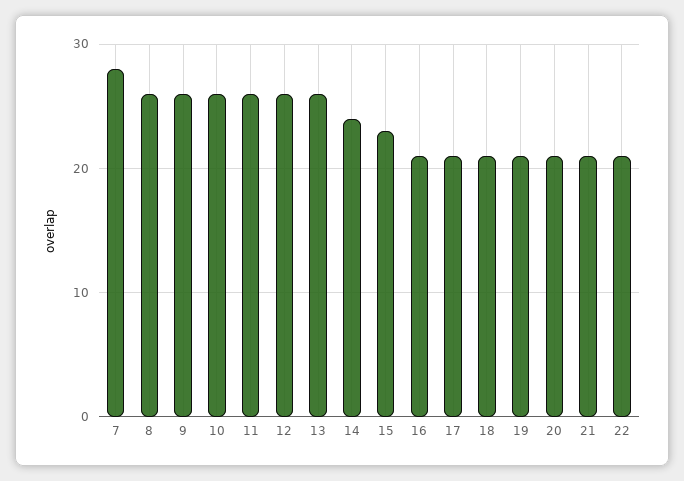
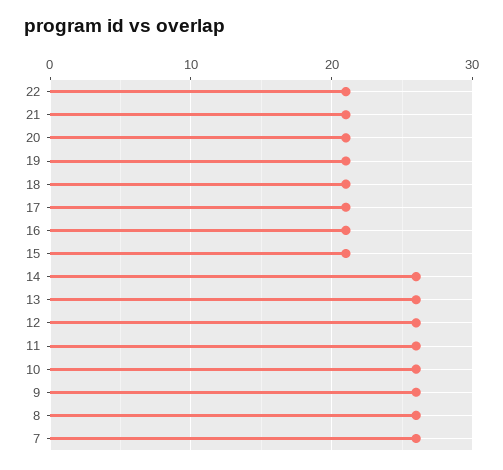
7: 28 -> 26
14: 24 -> 26
15: 23 -> 21

